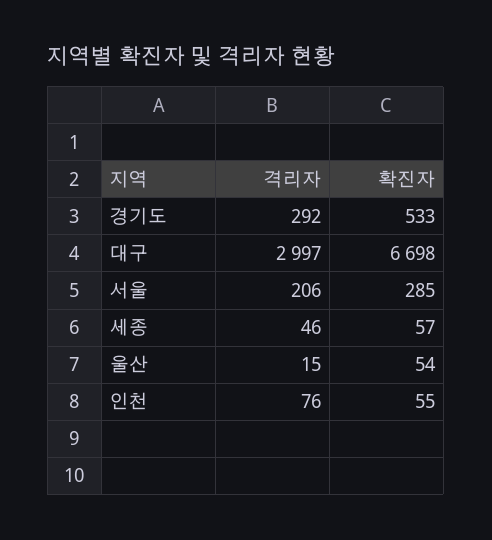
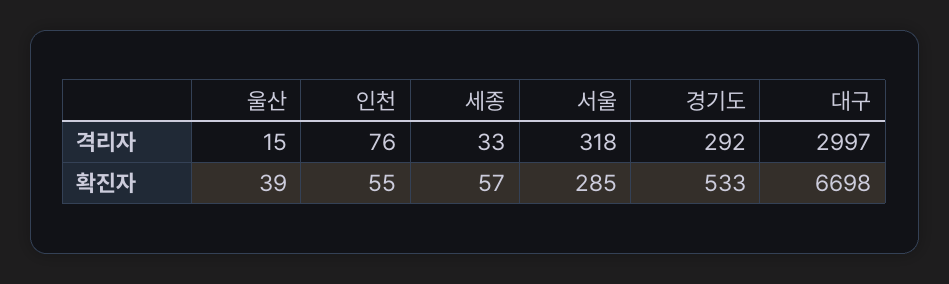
격리자, 서울: 206 -> 318
격리자, 세종: 46 -> 33
확진자, 울산: 54 -> 39

